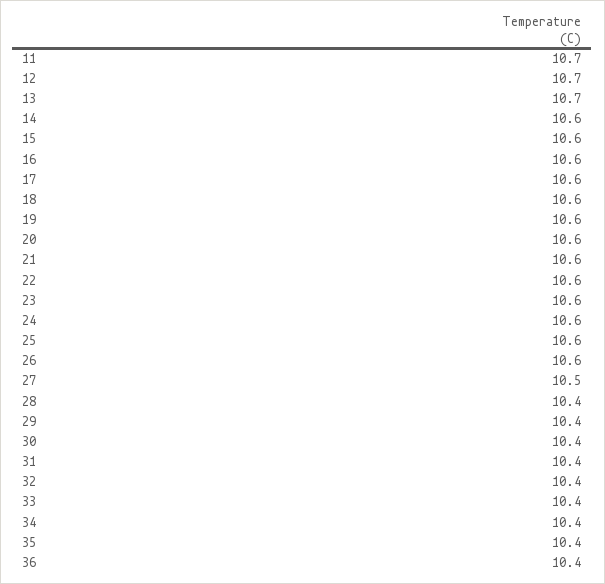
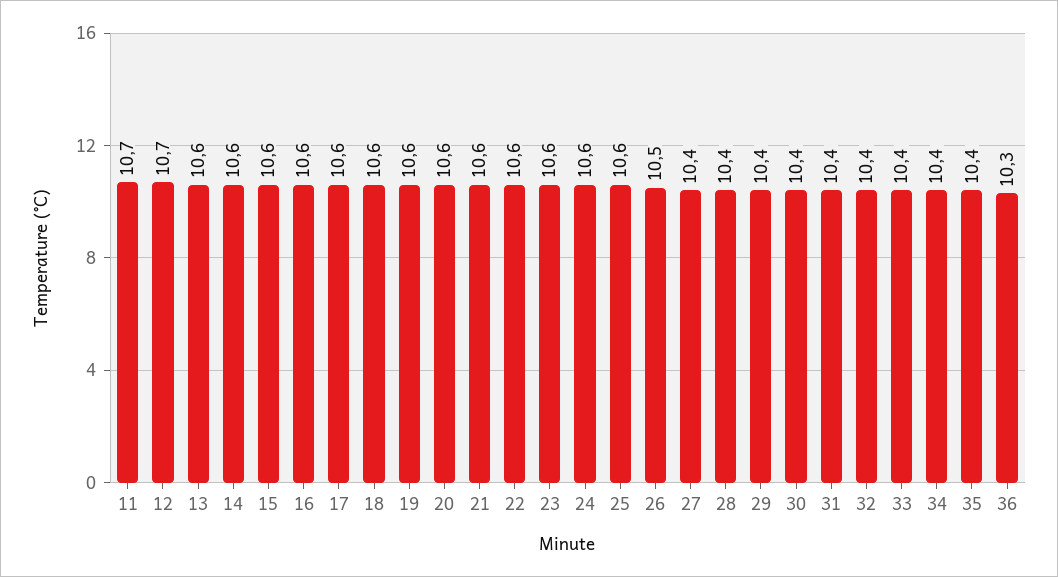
13: 10.7 -> 10.6
26: 10.6 -> 10.5
27: 10.5 -> 10.4
36: 10.4 -> 10.3

